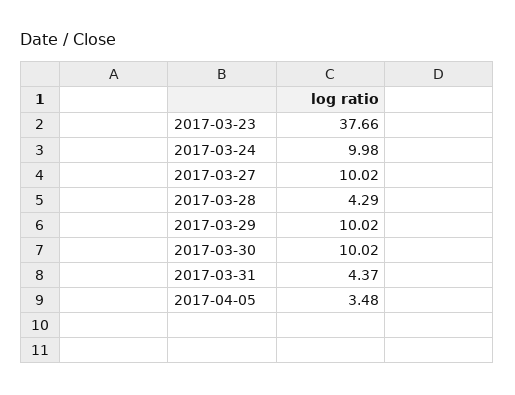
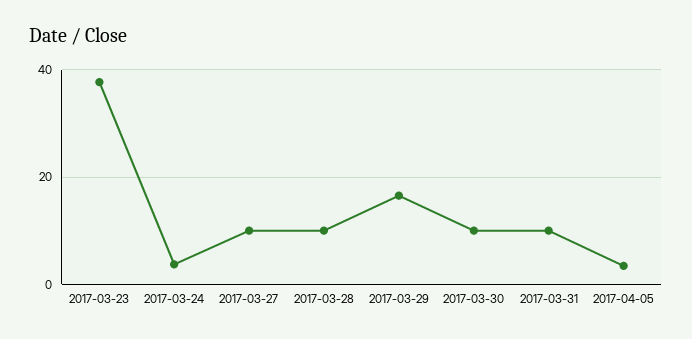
2017-03-24: 9.98 -> 4
2017-03-28: 4.29 -> 10
2017-03-29: 10.02 -> 16
2017-03-31: 4.37 -> 10

